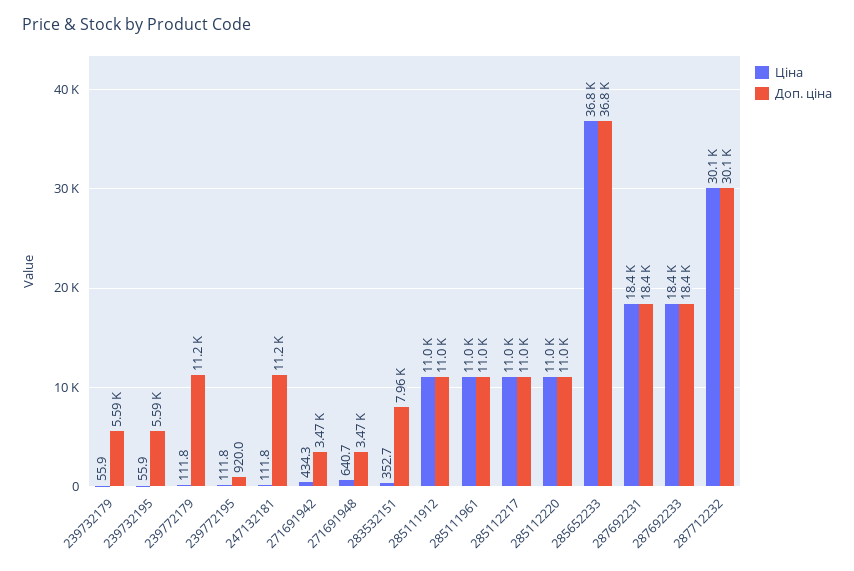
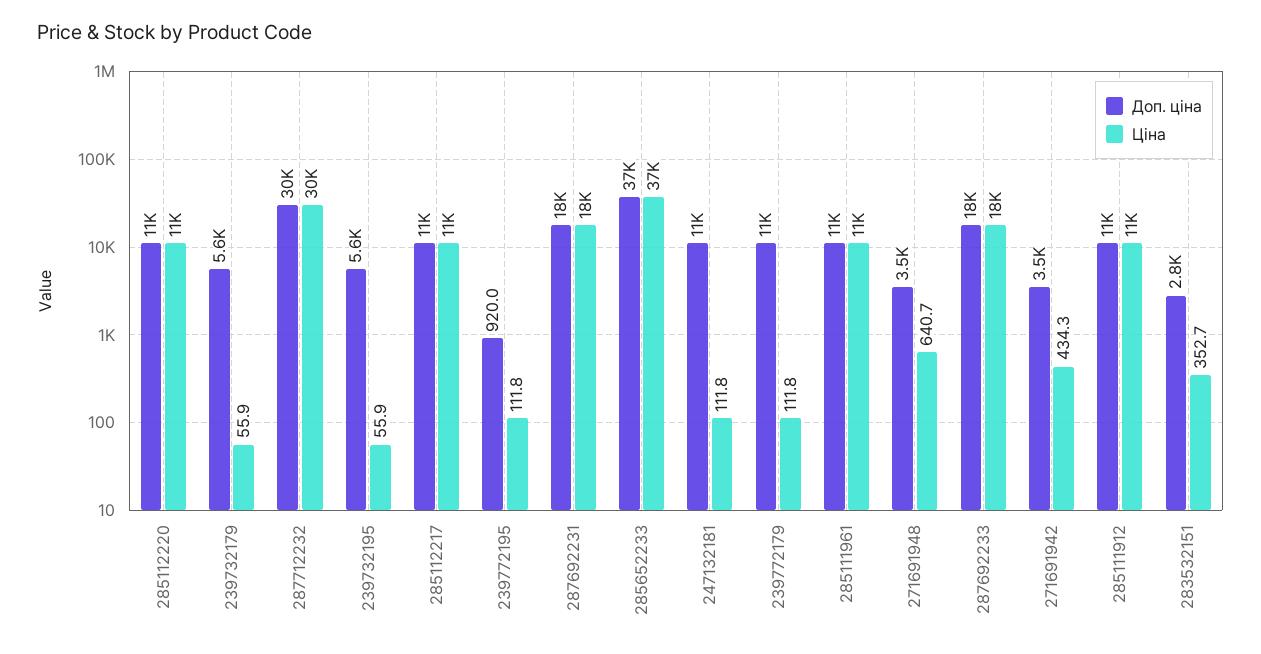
Доп. ціна, 283532151: 7960 -> 2800

